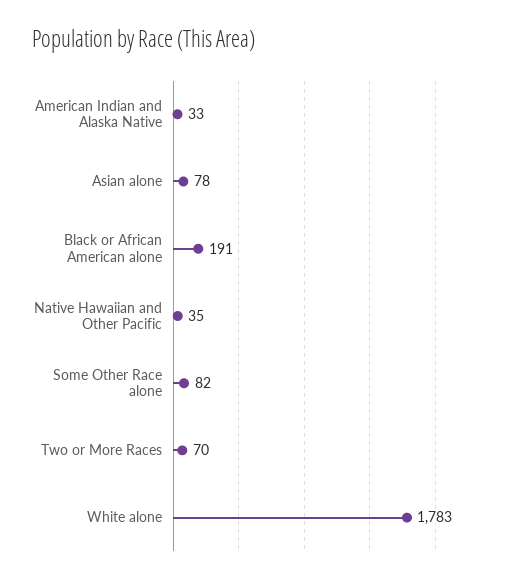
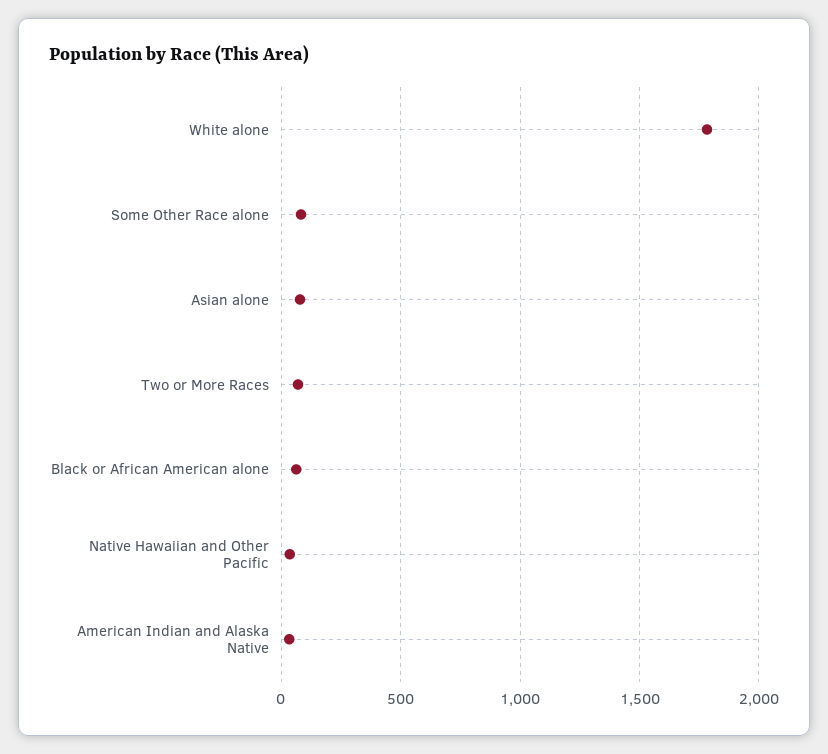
Black or African American alone: 191 -> 50

